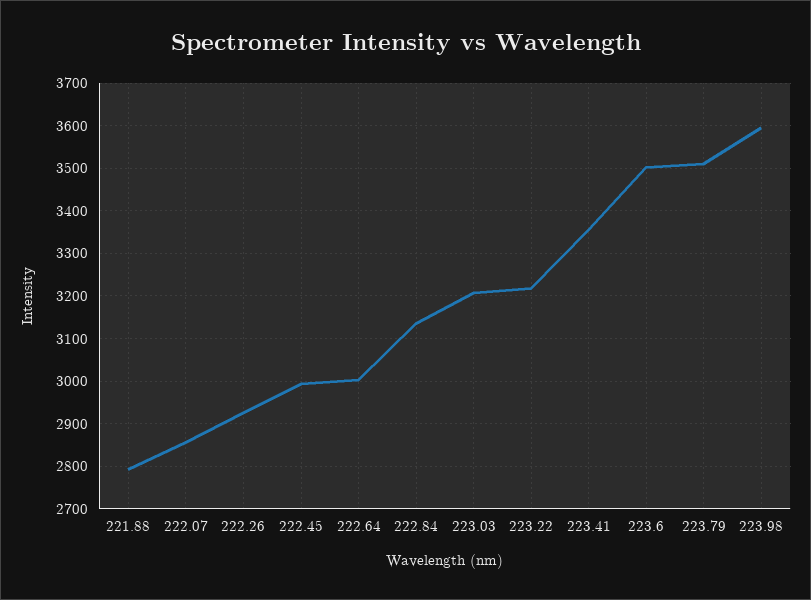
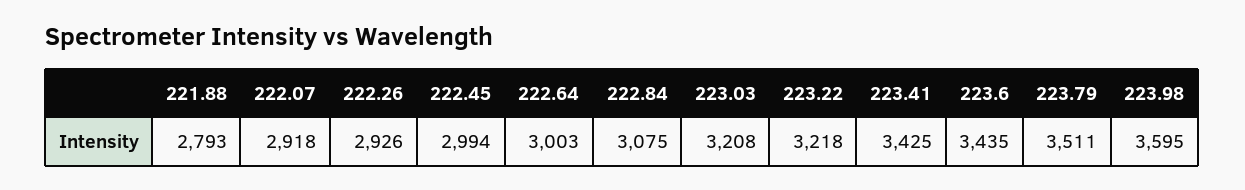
222.07: 2860 -> 2918
222.84: 3140 -> 3075
223.41: 3360 -> 3425
223.6: 3500 -> 3435

